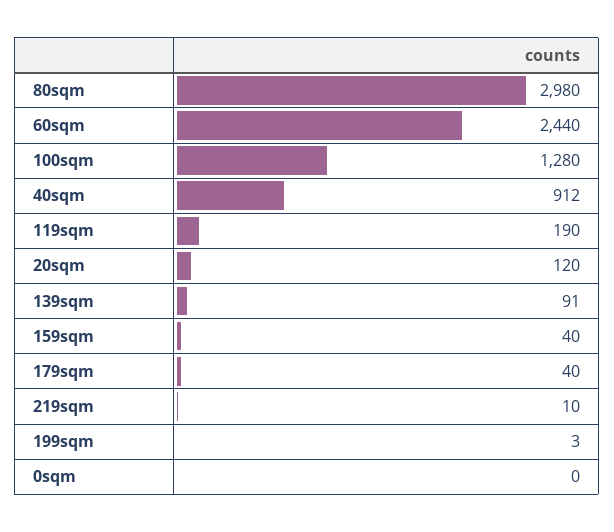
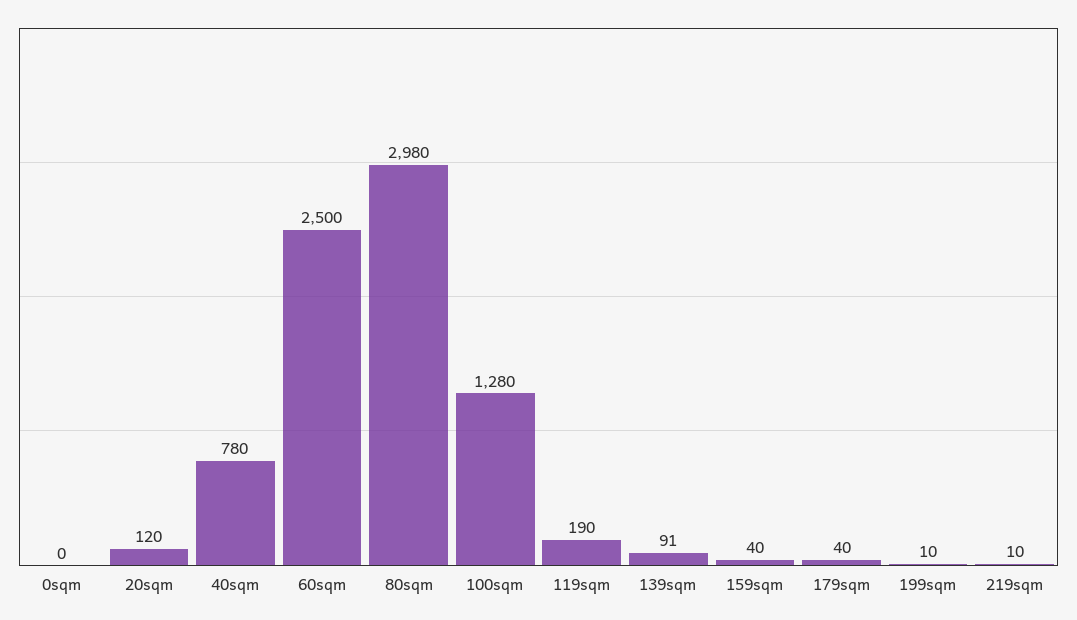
60sqm: 2440 -> 2500
40sqm: 912 -> 780
199sqm: 3 -> 10

